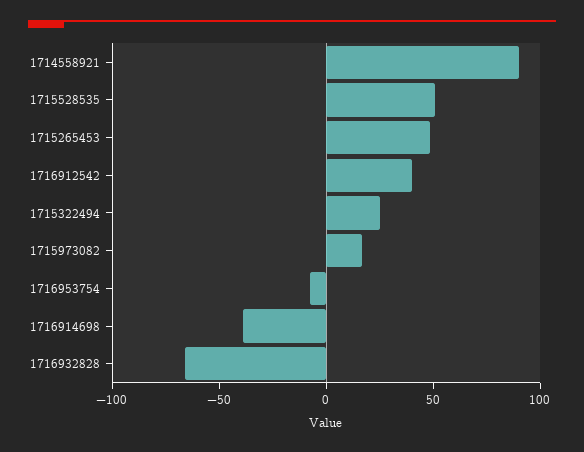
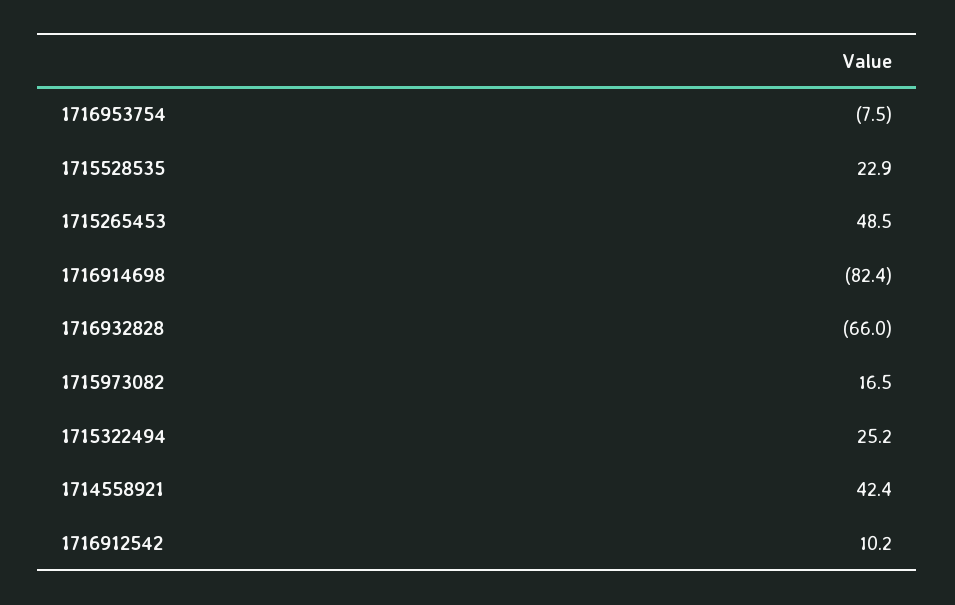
1714558921: 90 -> 42.4
1715528535: 50 -> 22.9
1716912542: 40 -> 10.2
1716914698: -40 -> -82.4

